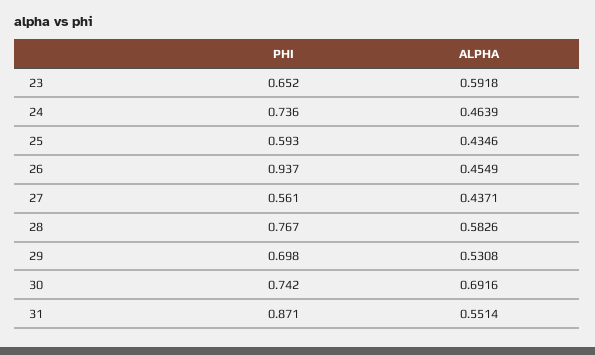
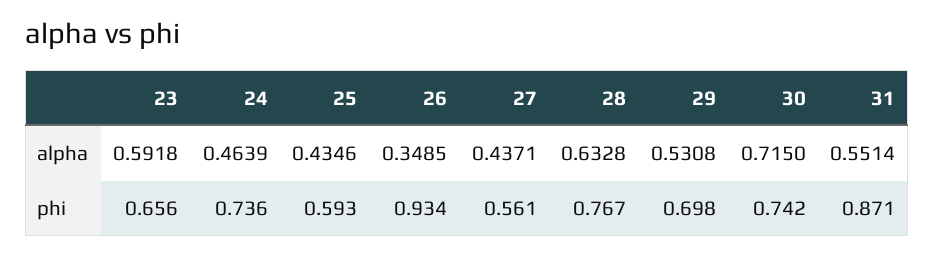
PHI, 23: 0.652 -> 0.656
PHI, 26: 0.937 -> 0.934
ALPHA, 26: 0.4549 -> 0.3485
ALPHA, 28: 0.5826 -> 0.6328
ALPHA, 30: 0.6916 -> 0.715

